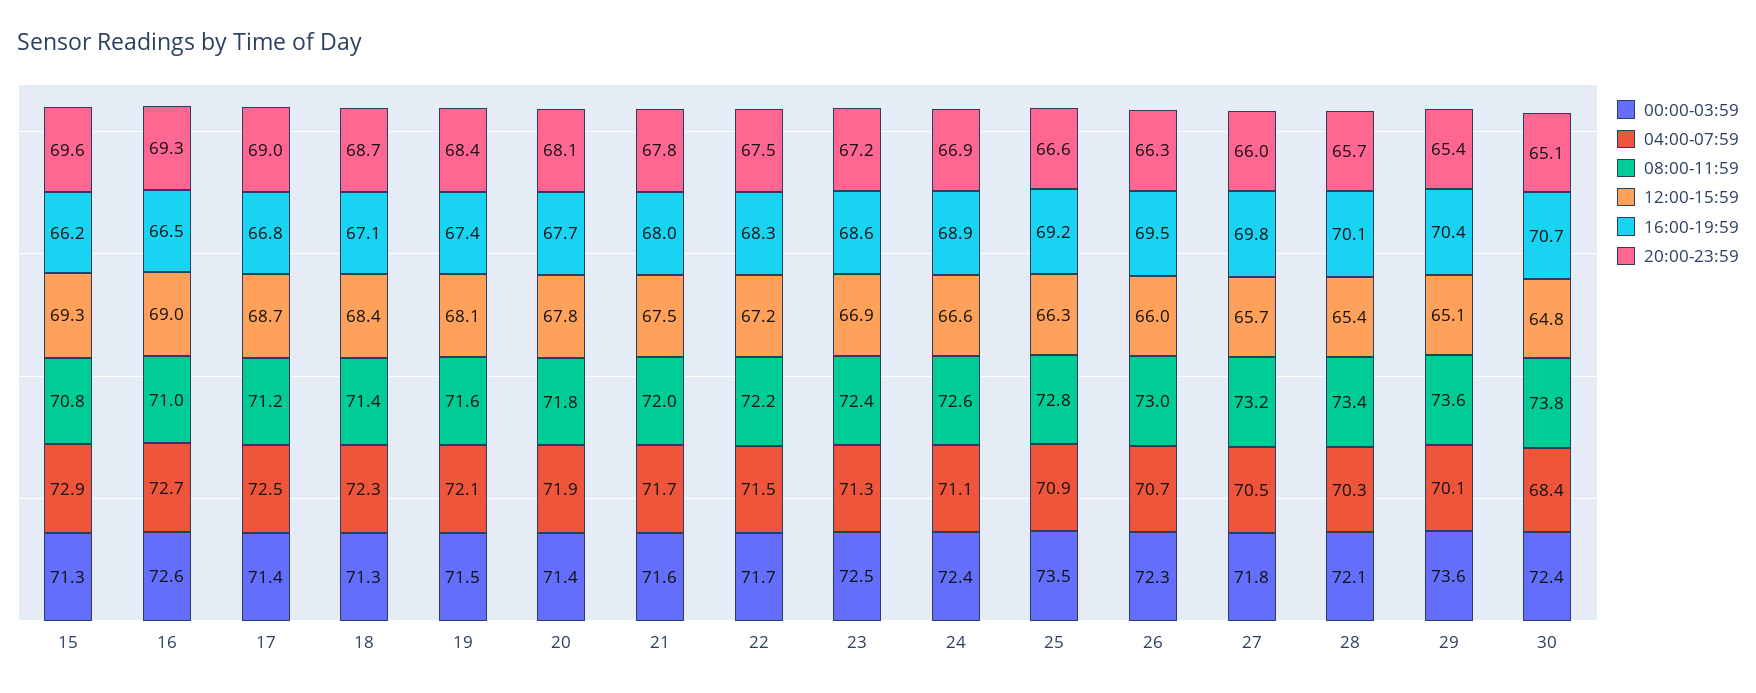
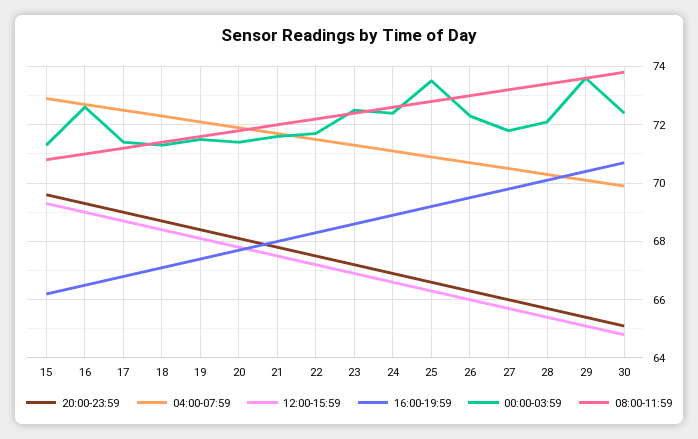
04:00-07:59, 30: 68.4 -> 70

